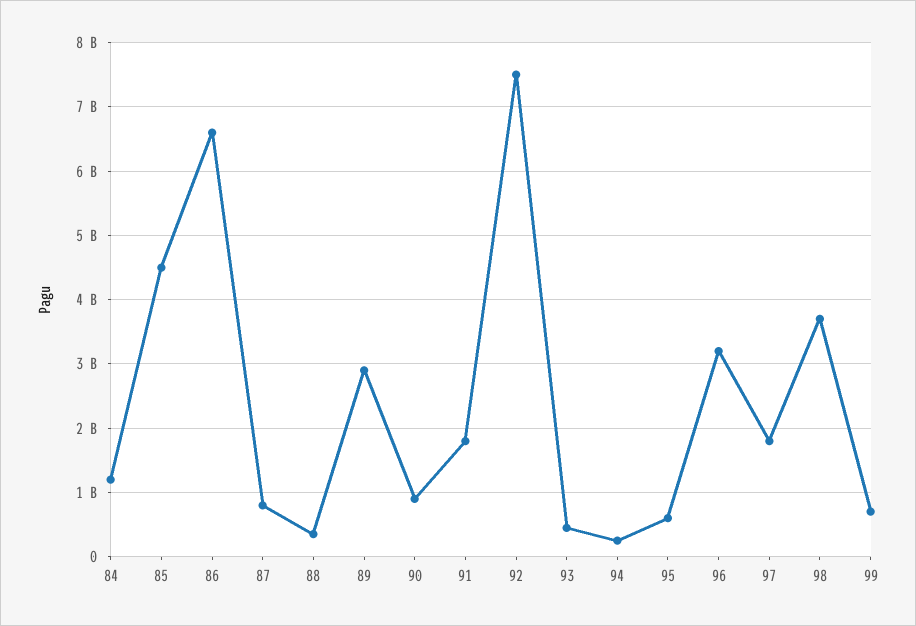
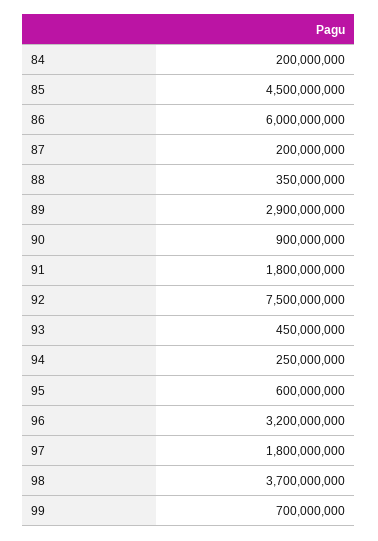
84: 1200000000 -> 200000000
86: 6600000000 -> 6000000000
87: 800000000 -> 200000000

